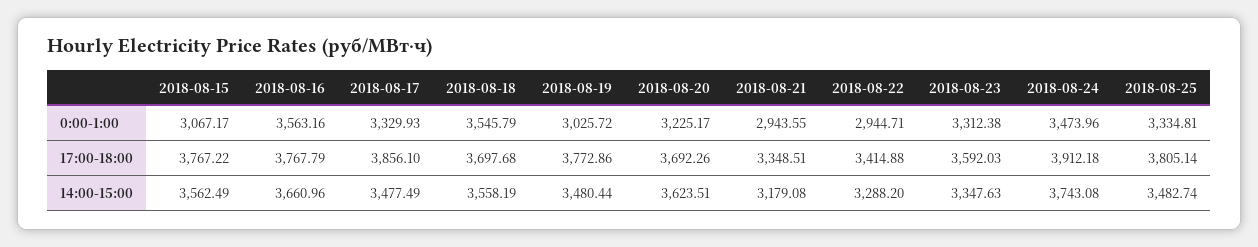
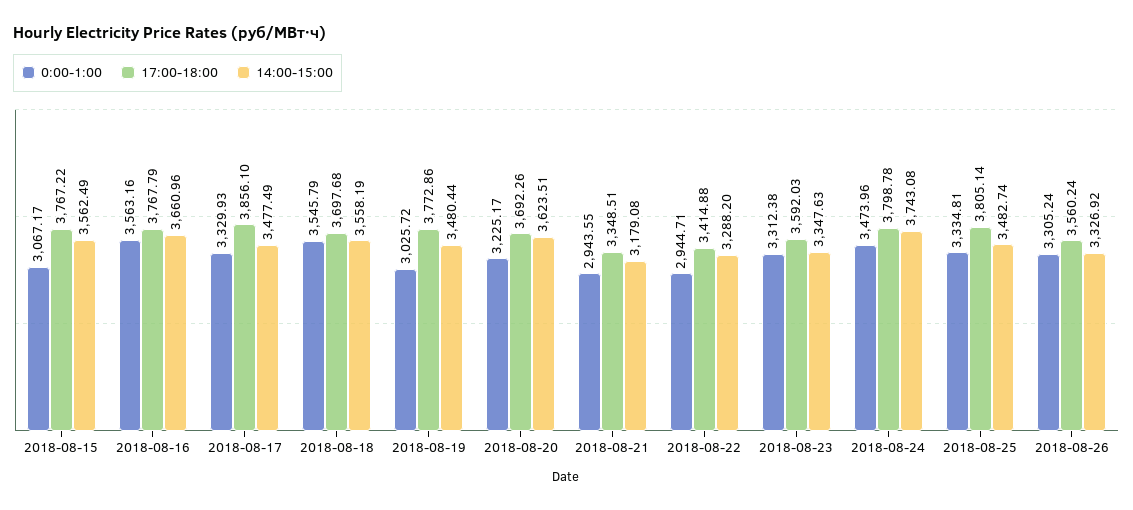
17:00-18:00, 2018-08-24: 3912.18 -> 3798.78
0:00-1:00, 2018-08-26: none -> 3305.24
17:00-18:00, 2018-08-26: none -> 3560.24
14:00-15:00, 2018-08-26: none -> 3326.92

